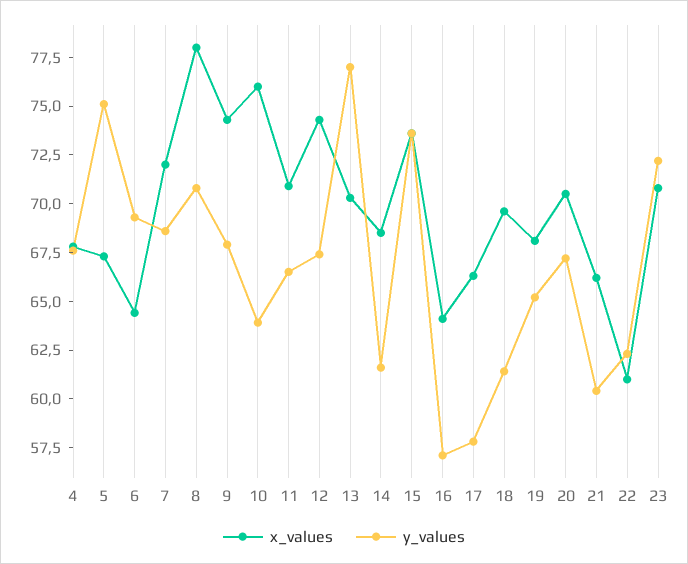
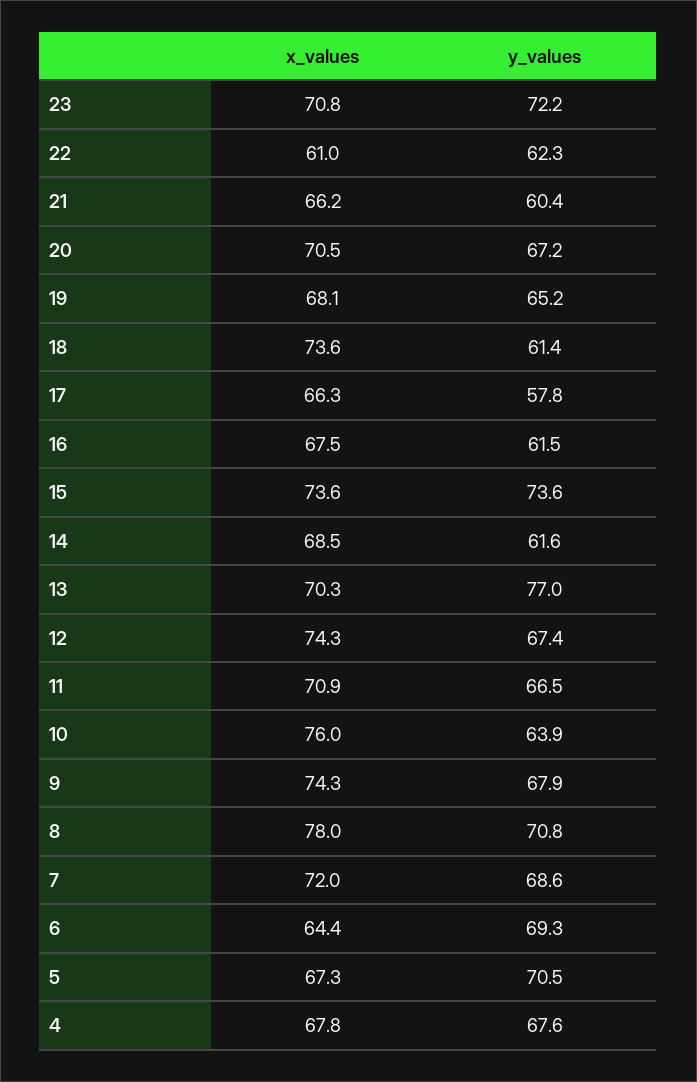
y_values, 5: 75 -> 70.5
x_values, 16: 64 -> 67.5
y_values, 16: 57 -> 61.5
x_values, 18: 69.5 -> 73.6

